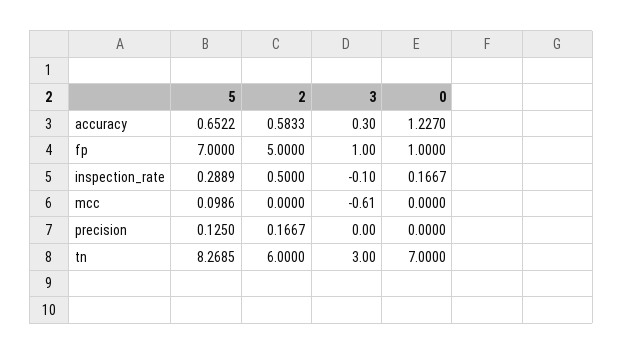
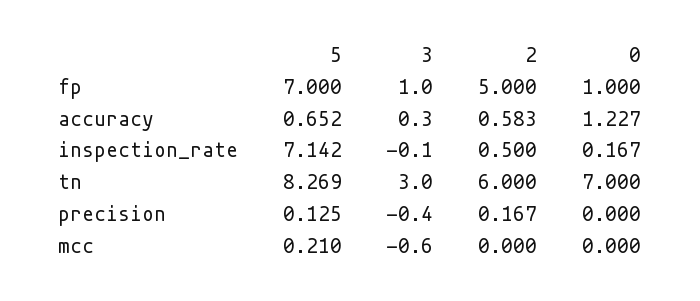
5, inspection_rate: 0.2889 -> 7.142
5, mcc: 0.0986 -> 0.21
3, precision: 0 -> -0.4

